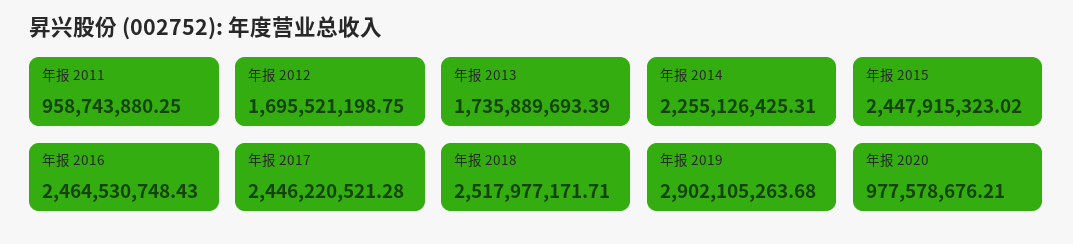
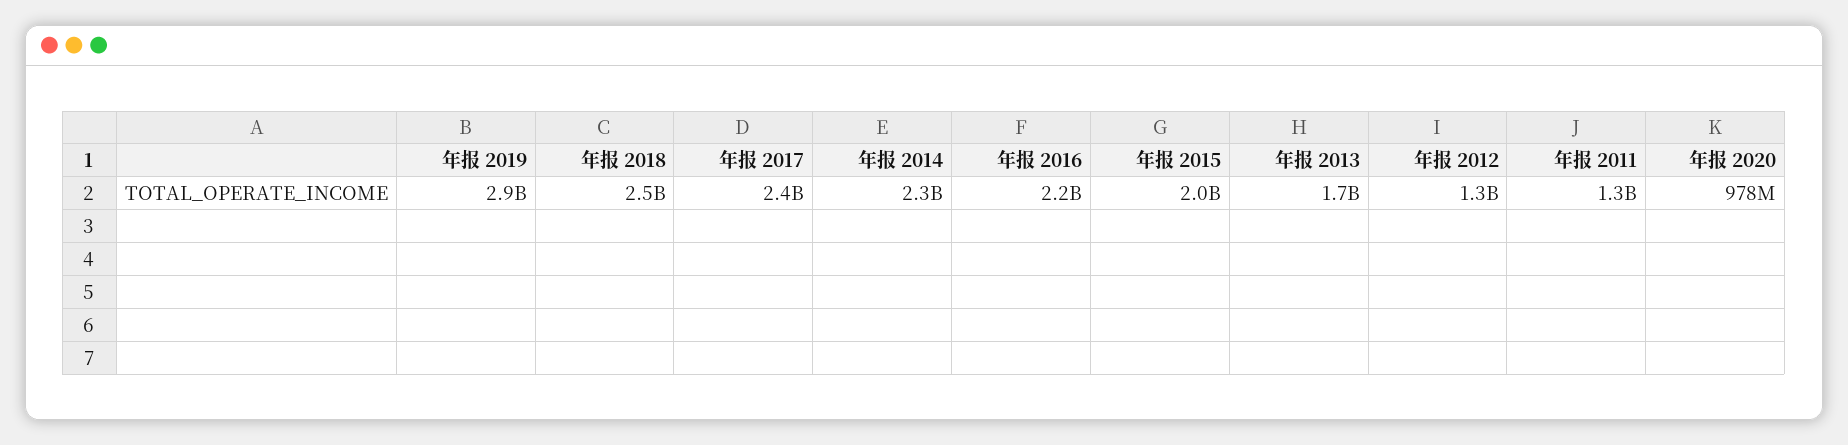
年报 2011: 958743880.25 -> 1300000000
年报 2012: 1695521198.75 -> 1300000000
年报 2015: 2447915323.02 -> 2000000000
年报 2016: 2464530748.43 -> 2200000000

